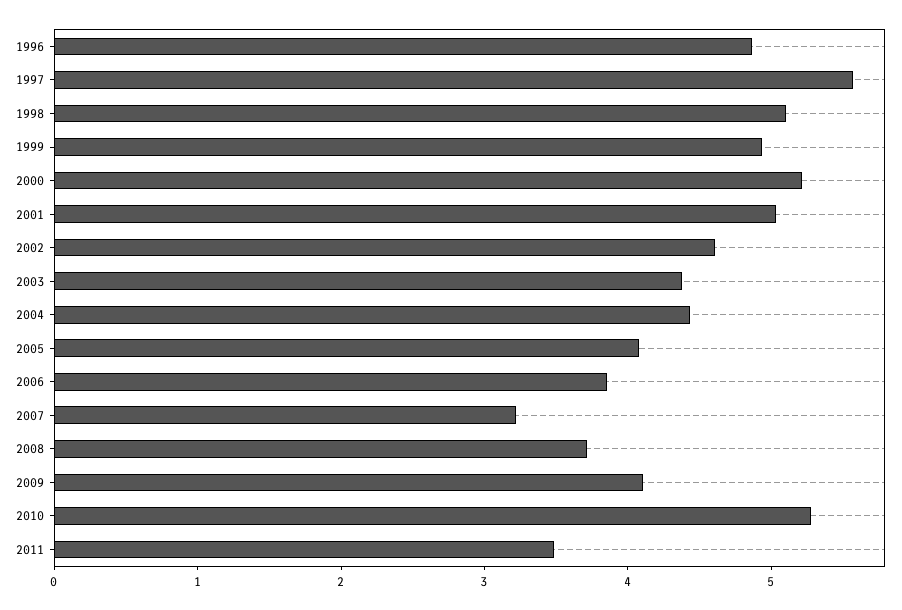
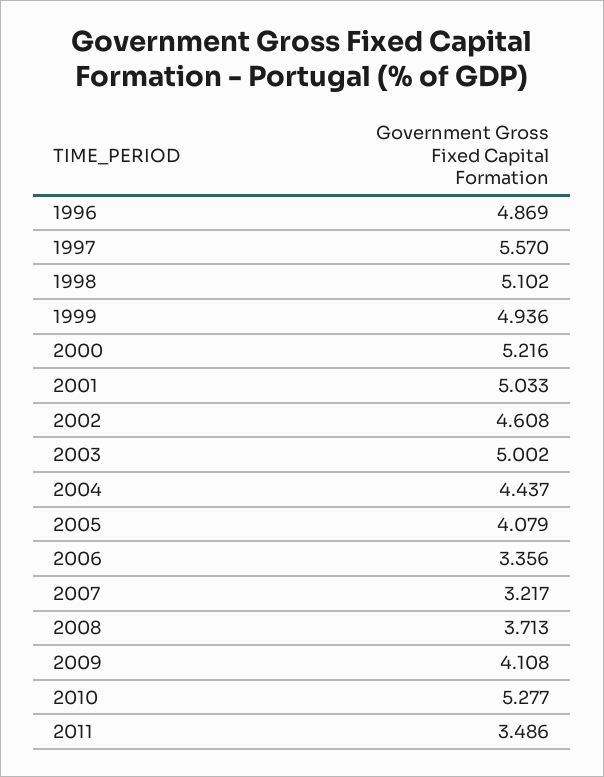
2003: 4.4 -> 5.002
2006: 3.8 -> 3.356

